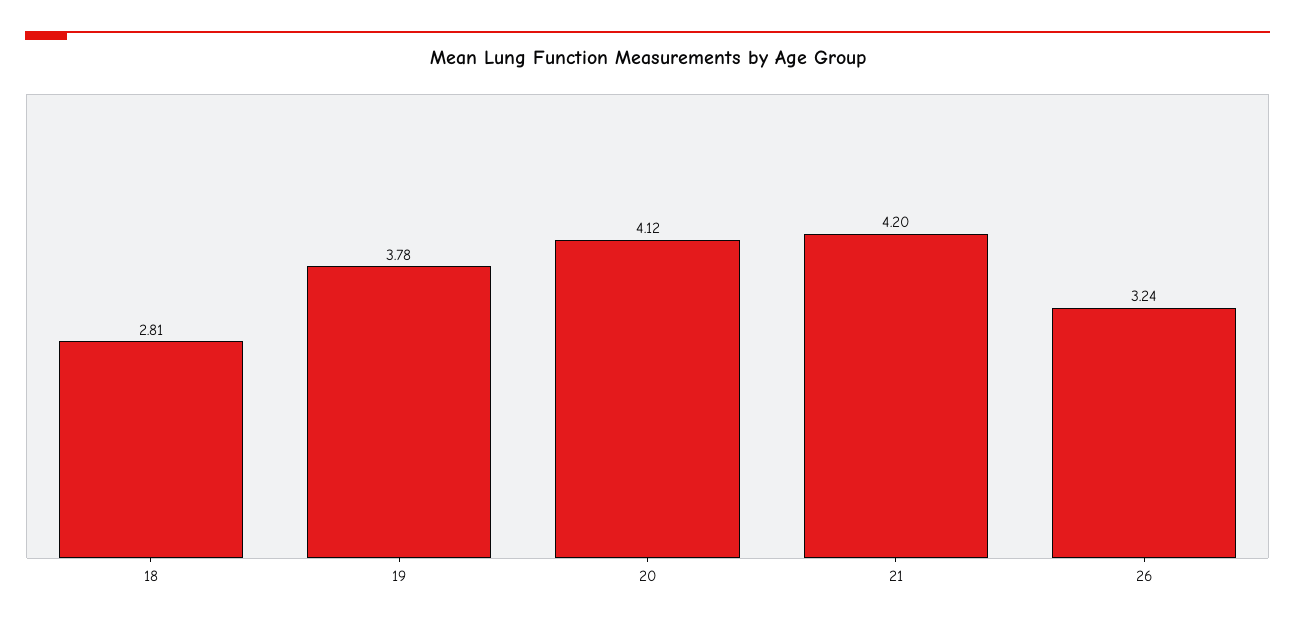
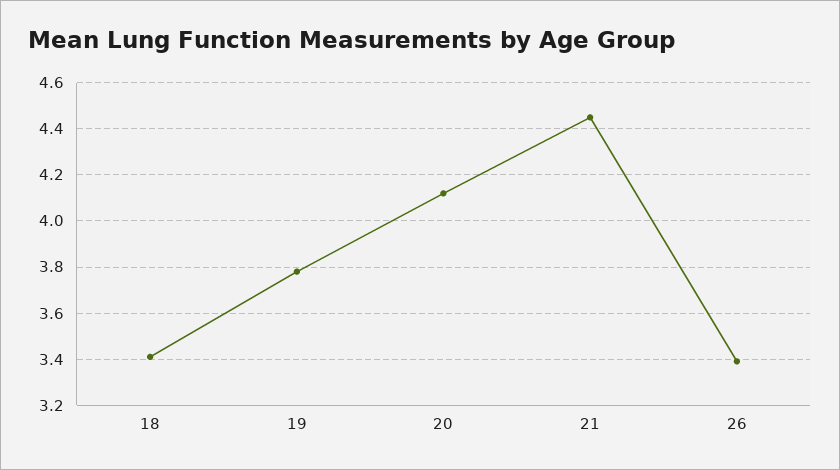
18: 2.81 -> 3.4
21: 4.2 -> 4.45
26: 3.24 -> 3.4

